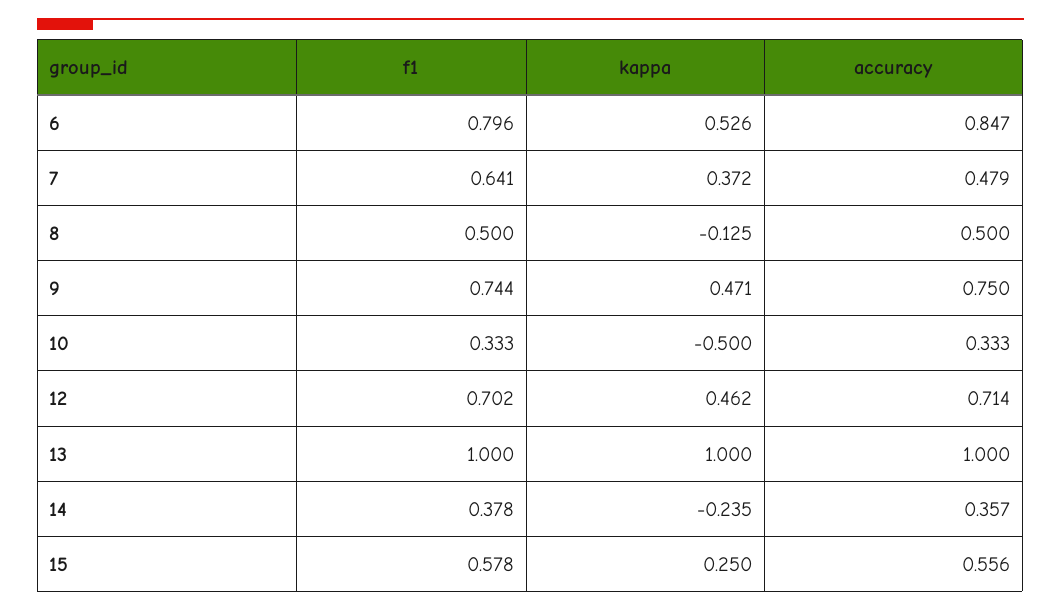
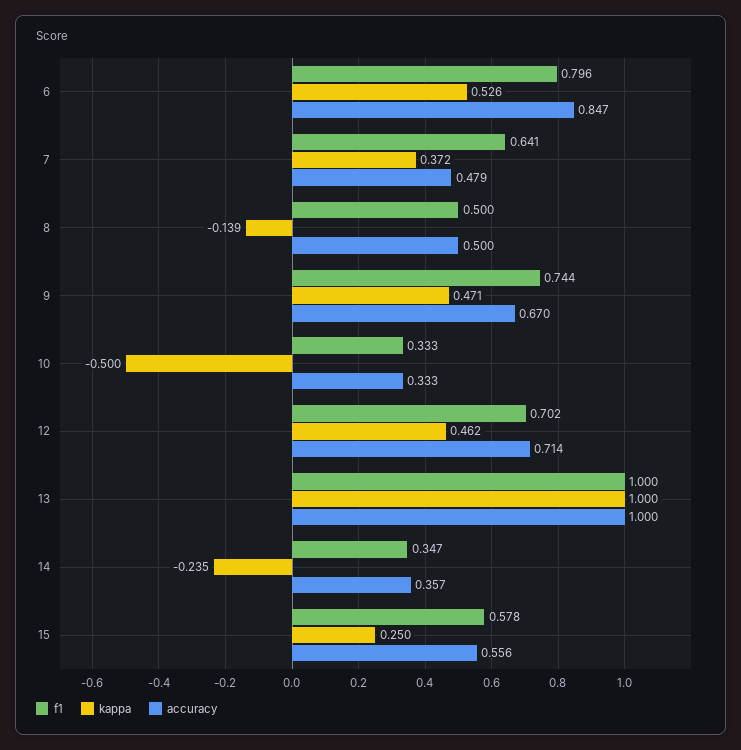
kappa, 8: -0.125 -> -0.139
accuracy, 9: 0.75 -> 0.67
f1, 14: 0.378 -> 0.347

